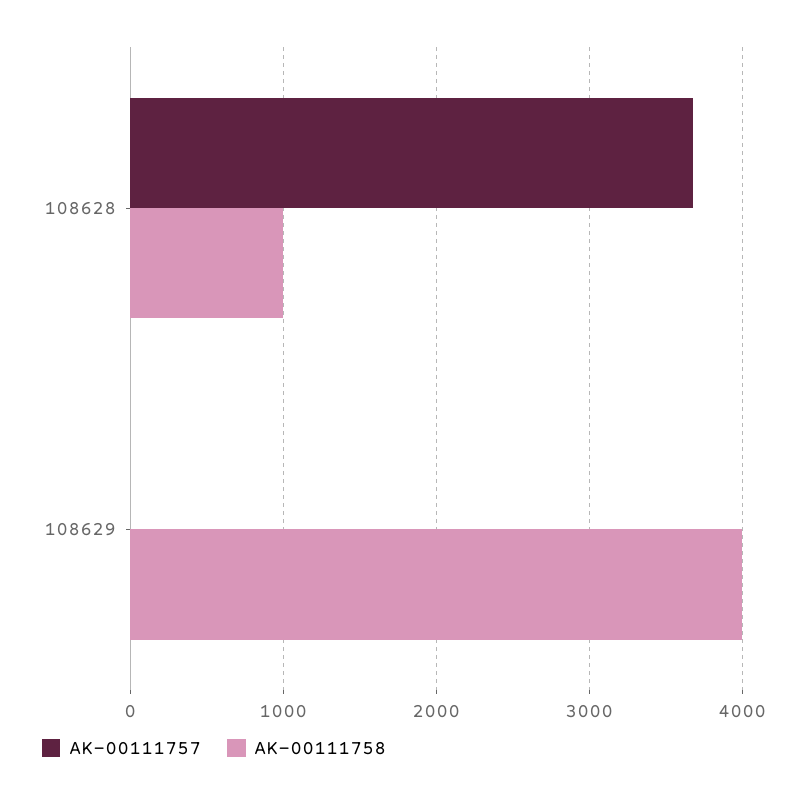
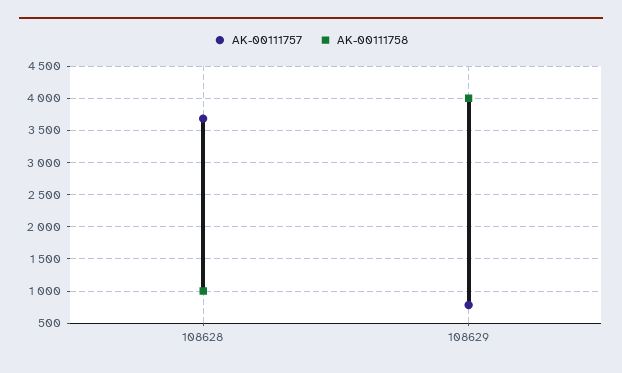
AK-00111757, 108629: 0 -> 800

